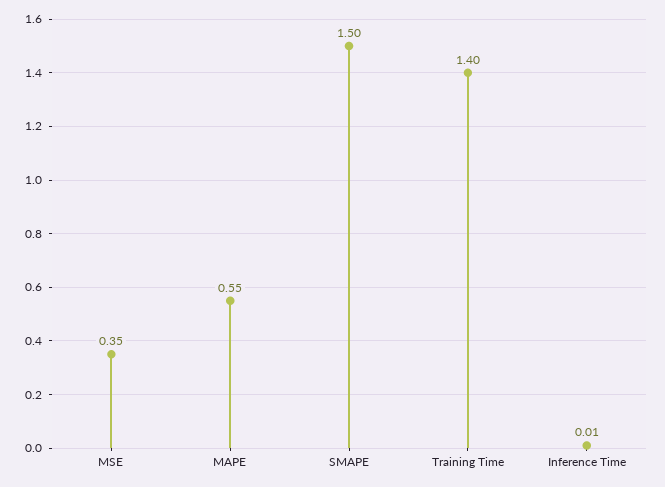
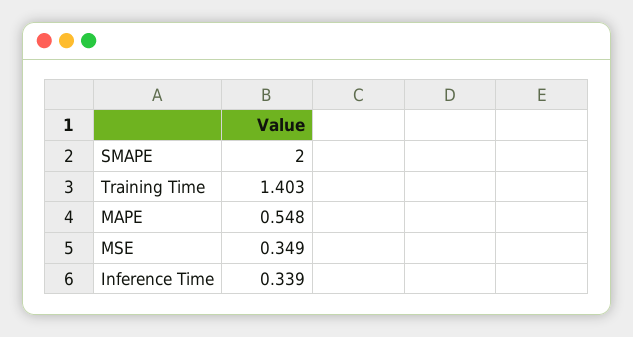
SMAPE: 1.5 -> 2
Inference Time: 0.01 -> 0.339

